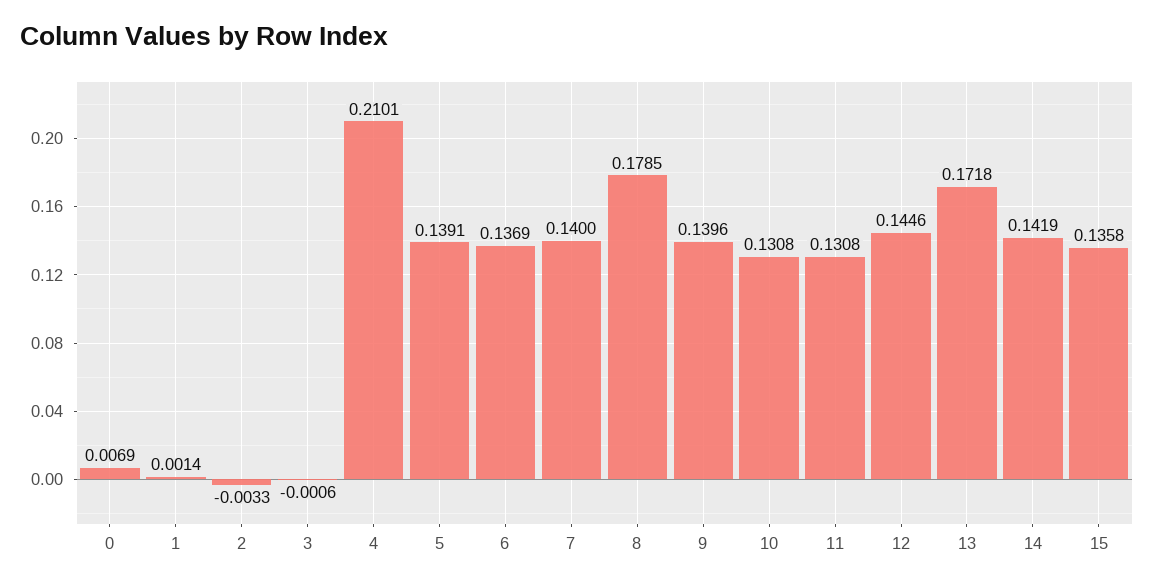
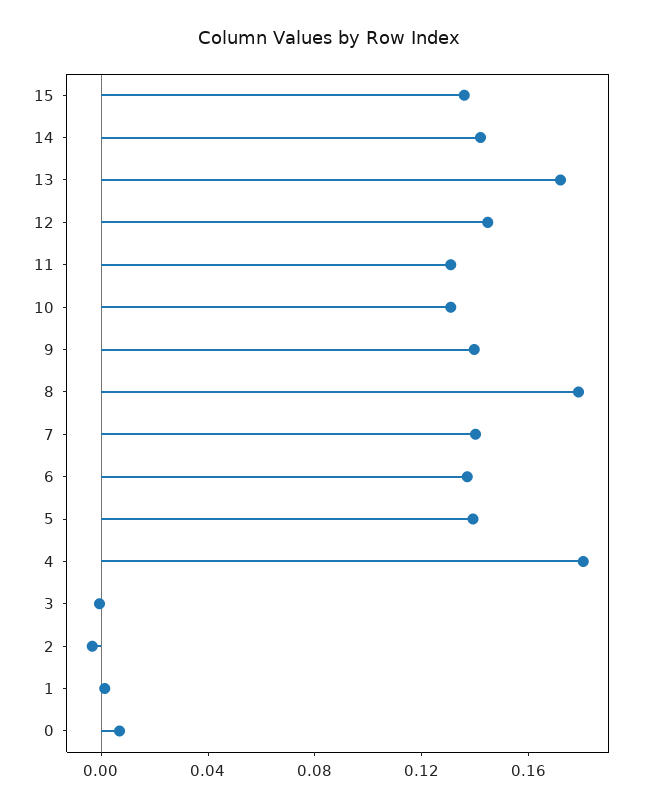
4: 0.2101 -> 0.18

